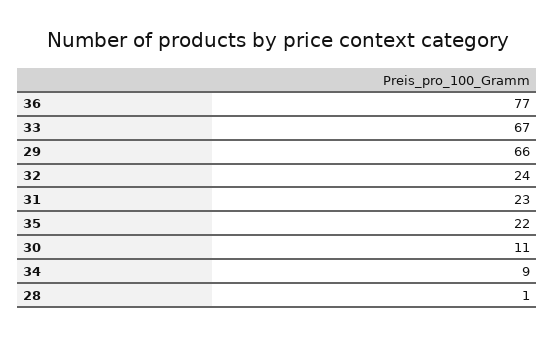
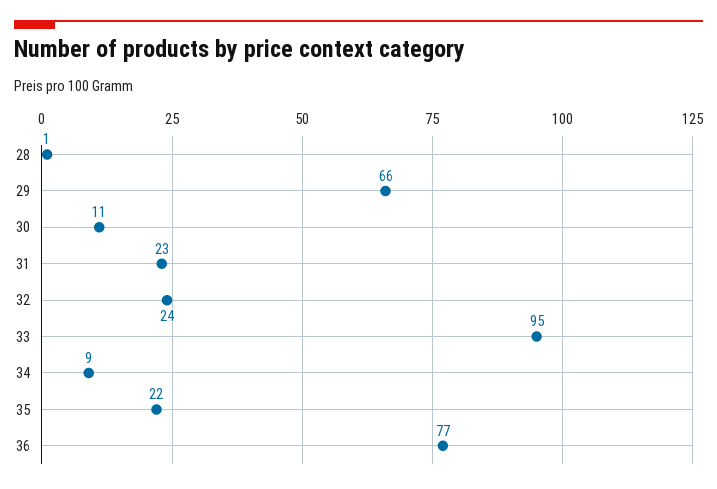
33: 67 -> 95

